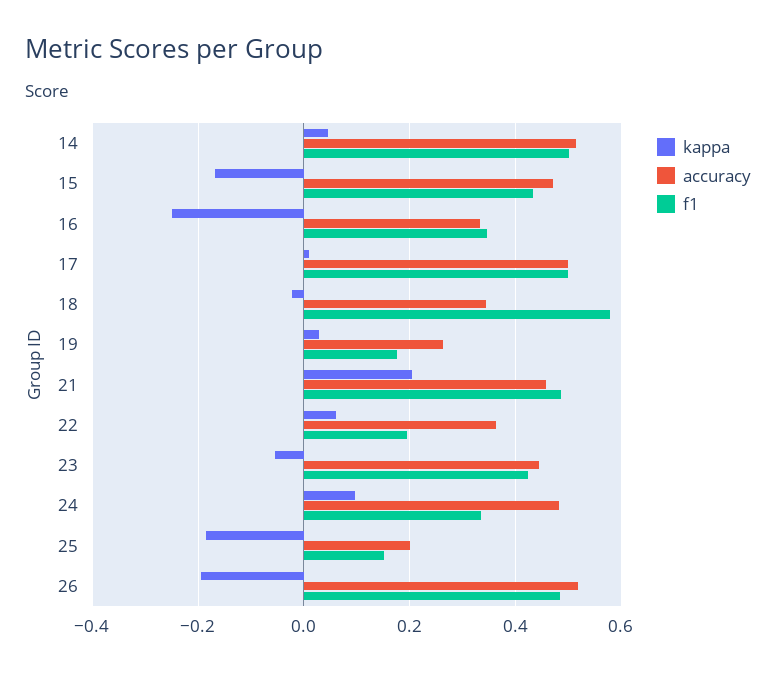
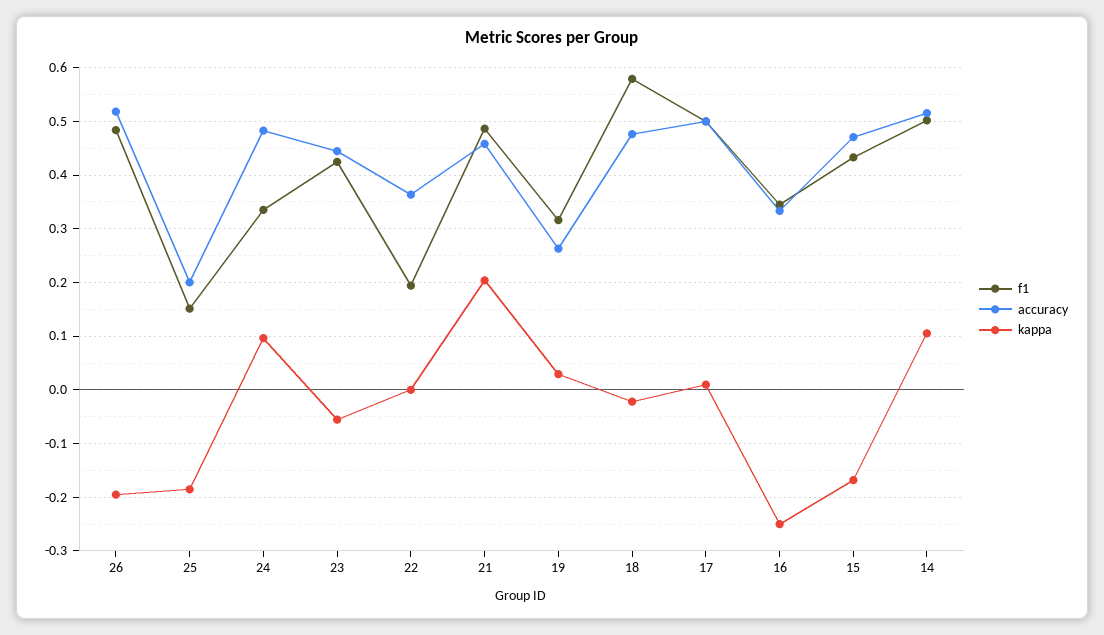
kappa, 14: 0.04 -> 0.1
accuracy, 18: 0.34 -> 0.48
f1, 19: 0.18 -> 0.32
kappa, 22: 0.06 -> 0

